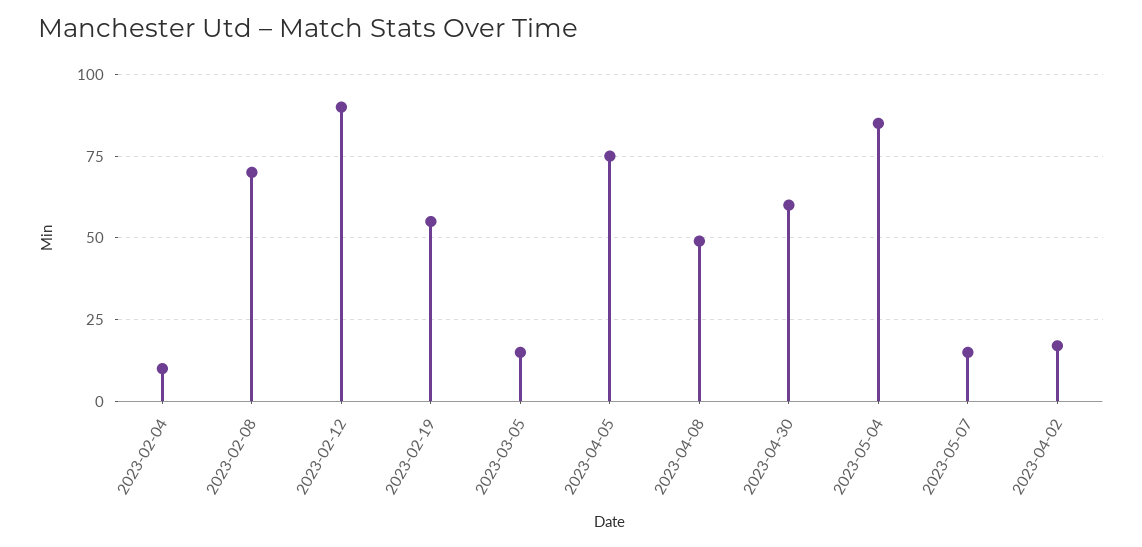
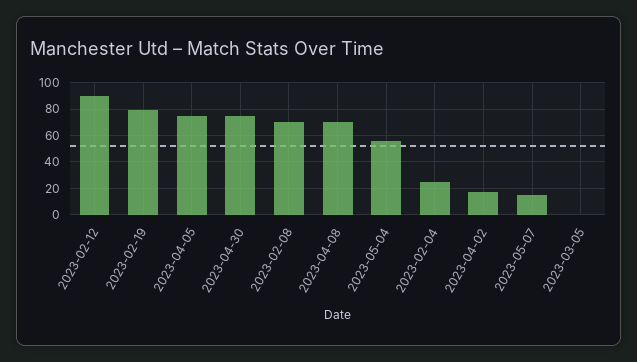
2023-02-04: 10 -> 25
2023-02-19: 55 -> 80
2023-03-05: 15 -> 0
2023-04-08: 50 -> 70
2023-04-30: 60 -> 75
2023-05-04: 85 -> 55

